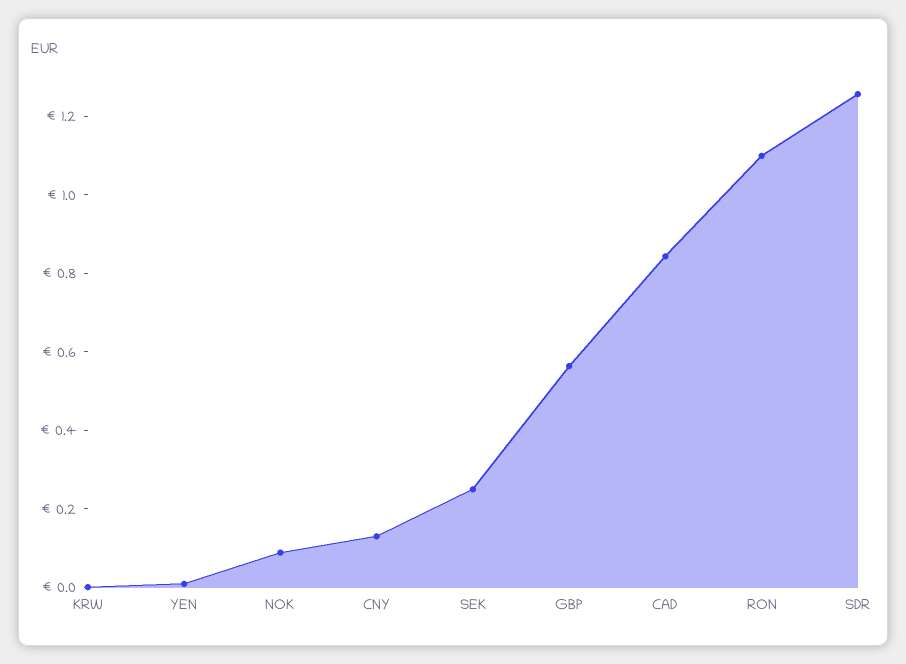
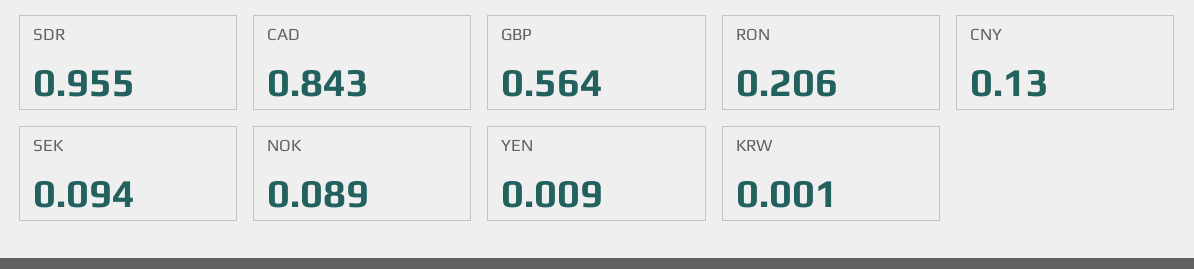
SEK: 0.25 -> 0.094
RON: 1.1 -> 0.206
SDR: 1.25 -> 0.955

